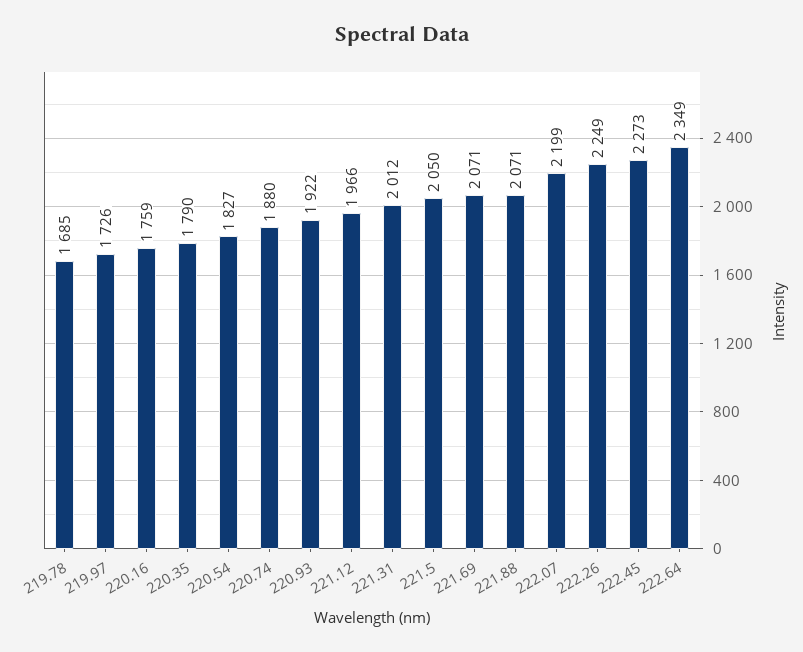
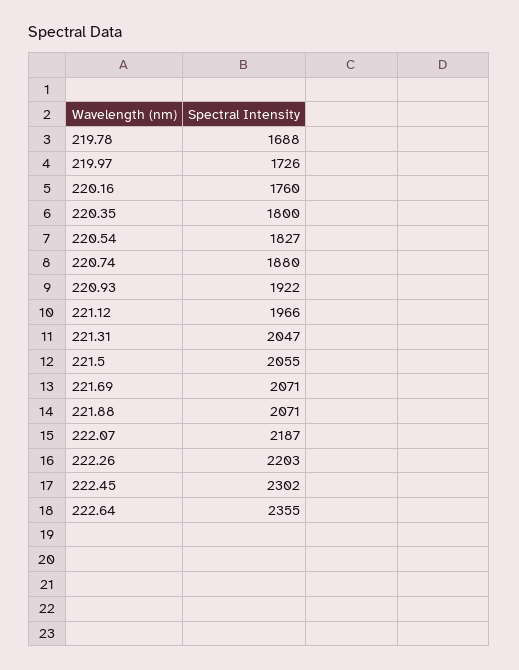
219.78: 1685 -> 1688
220.16: 1759 -> 1760
220.35: 1790 -> 1800
221.31: 2012 -> 2047
221.5: 2050 -> 2055
222.07: 2199 -> 2187
222.26: 2249 -> 2203
222.45: 2273 -> 2302
222.64: 2349 -> 2355

